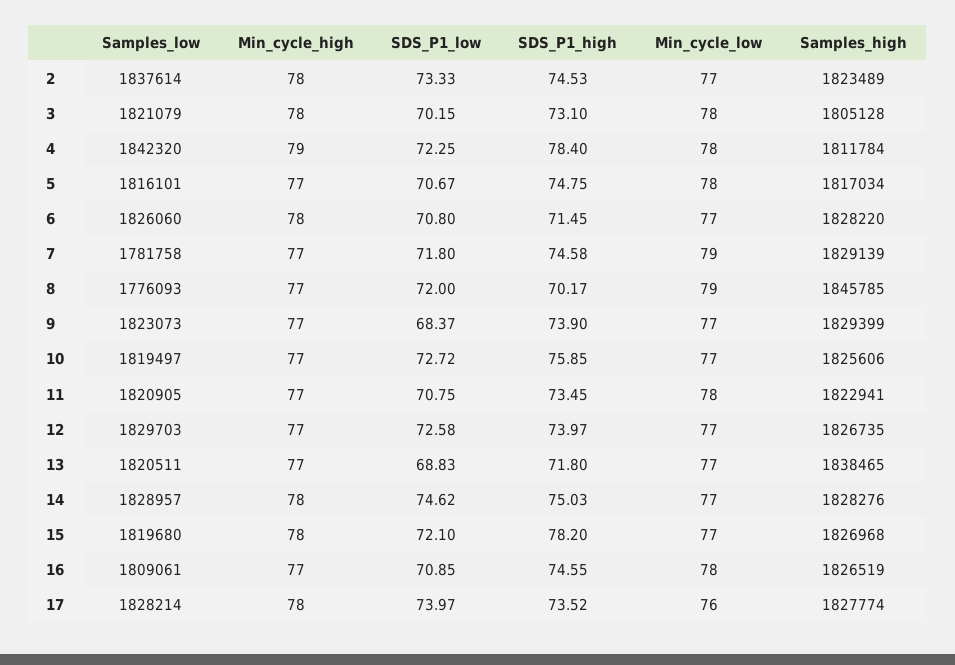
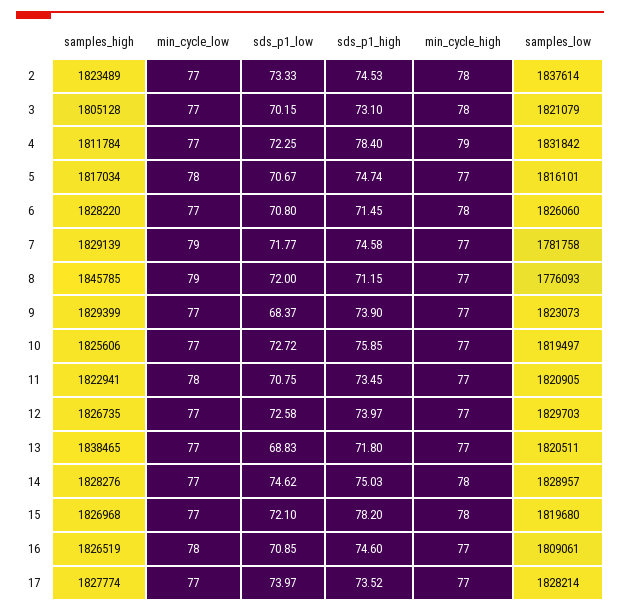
Min_cycle_low, 3: 78 -> 77
Samples_low, 4: 1842320 -> 1831842
Min_cycle_low, 4: 78 -> 77
SDS_P1_high, 5: 74.75 -> 74.74
SDS_P1_low, 7: 71.8 -> 71.77
SDS_P1_high, 8: 70.17 -> 71.15
SDS_P1_high, 16: 74.55 -> 74.6
Min_cycle_high, 17: 78 -> 77
Min_cycle_low, 17: 76 -> 77

